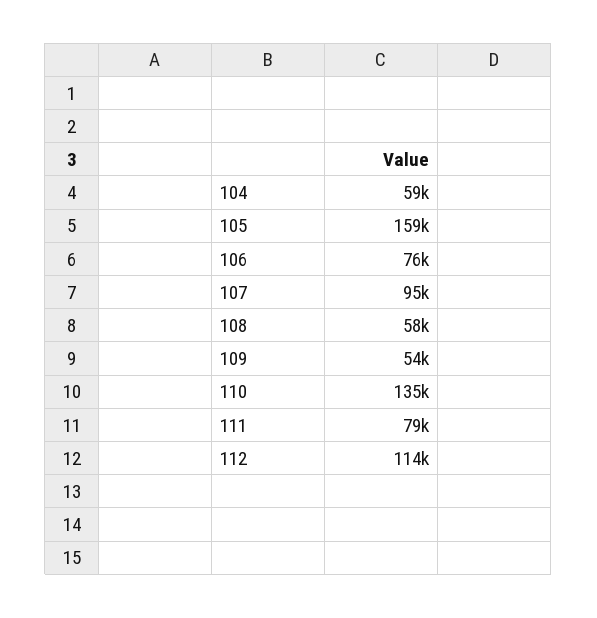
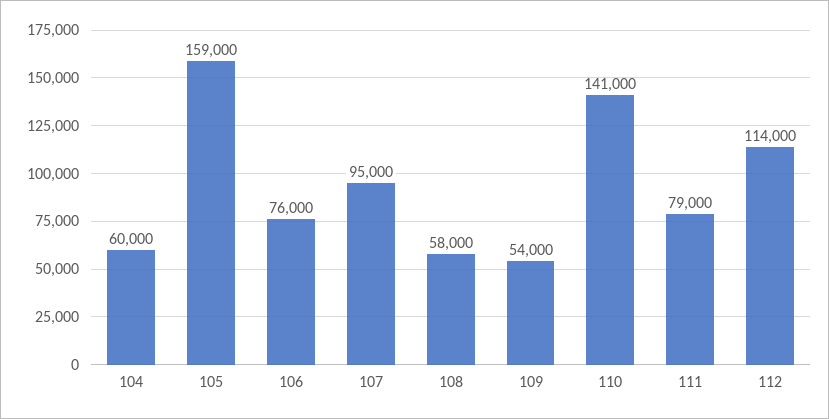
104: 59000 -> 60000
110: 135000 -> 141000

